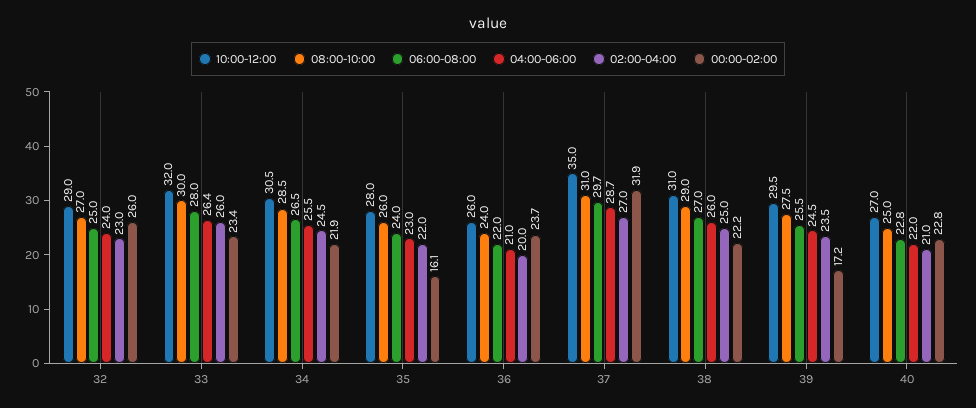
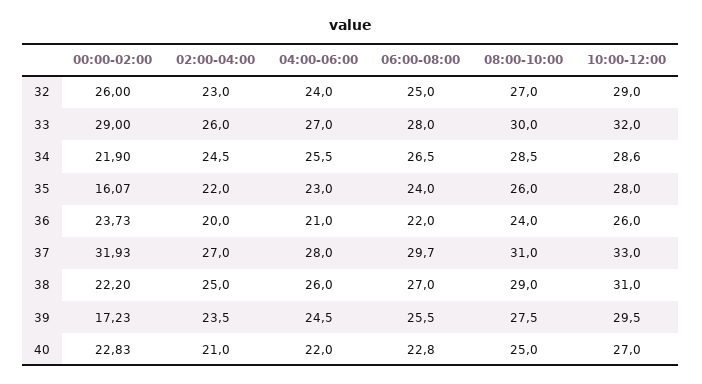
04:00-06:00, 33: 26.4 -> 27
00:00-02:00, 33: 23.4 -> 29
10:00-12:00, 34: 30.5 -> 28.6
10:00-12:00, 37: 35 -> 33
04:00-06:00, 37: 28.7 -> 28

